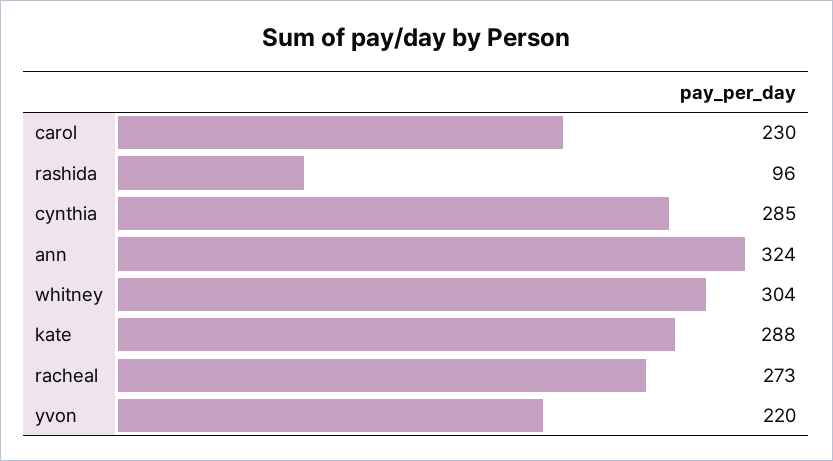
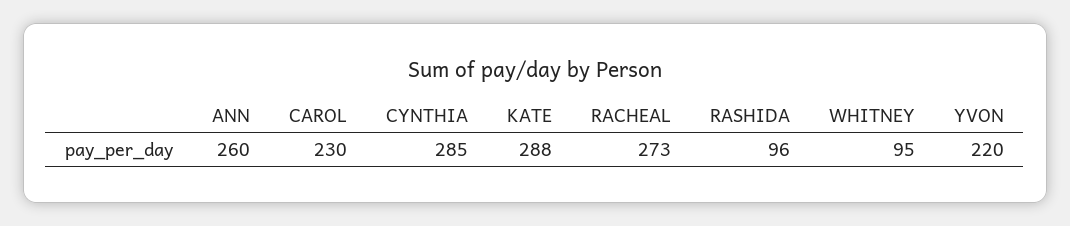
ann: 324 -> 260
whitney: 304 -> 95

